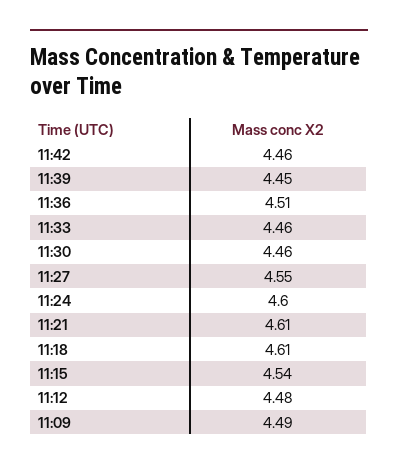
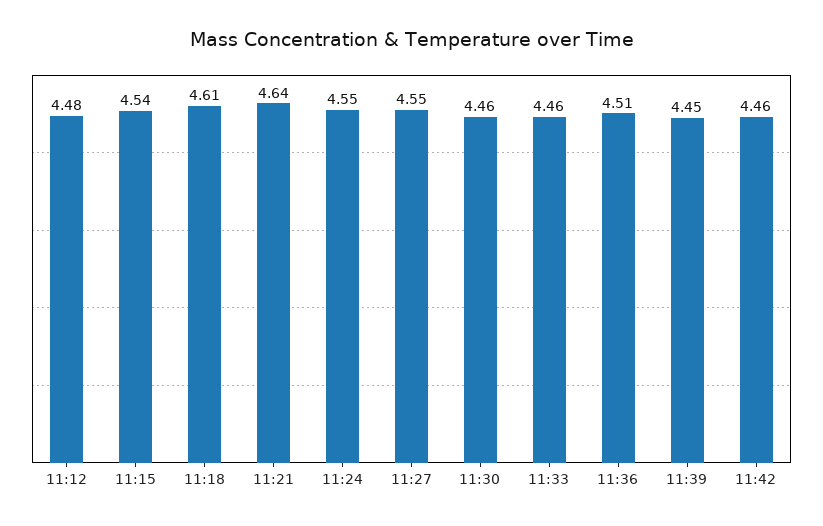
11:24: 4.6 -> 4.55
11:21: 4.61 -> 4.64
11:09: 4.49 -> none

